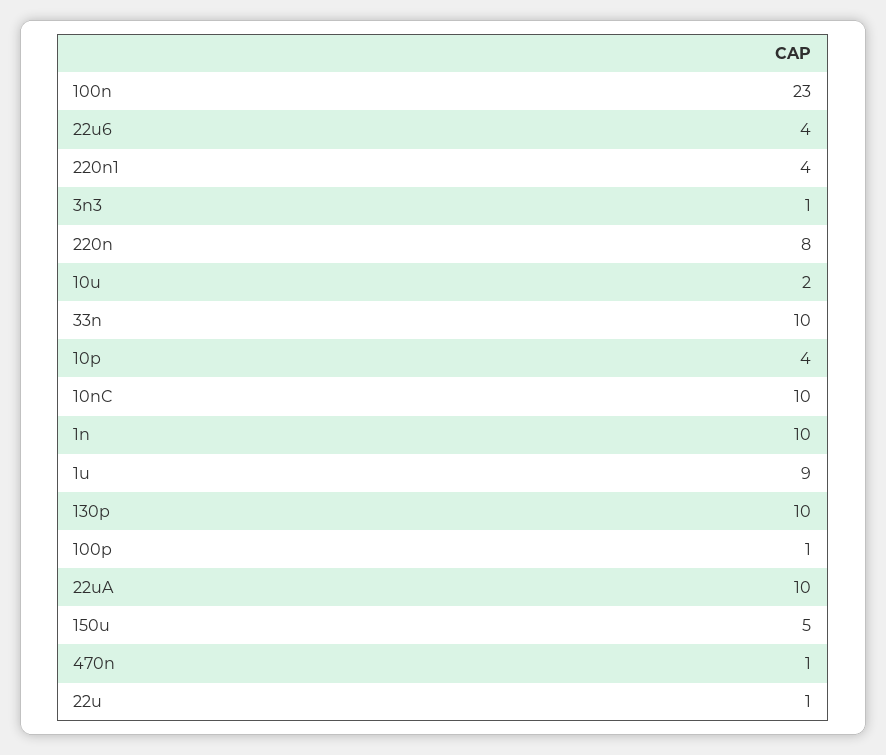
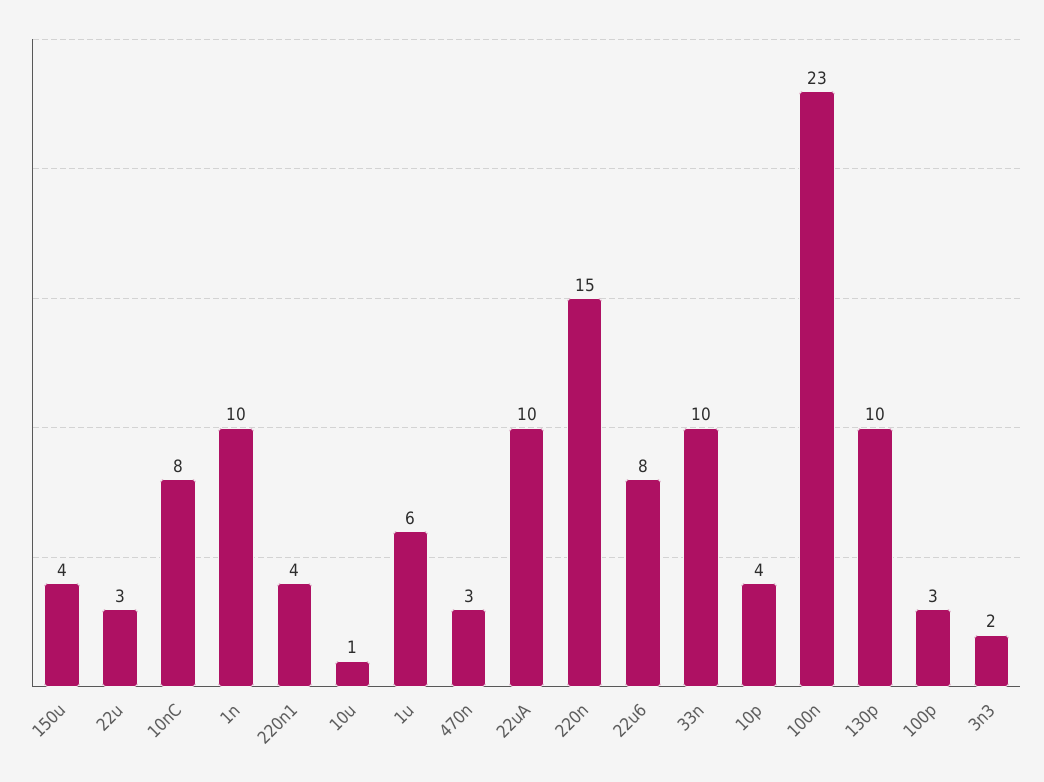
22u6: 4 -> 8
3n3: 1 -> 2
220n: 8 -> 15
10u: 2 -> 1
10nC: 10 -> 8
1u: 9 -> 6
100p: 1 -> 3
150u: 5 -> 4
470n: 1 -> 3
22u: 1 -> 3

